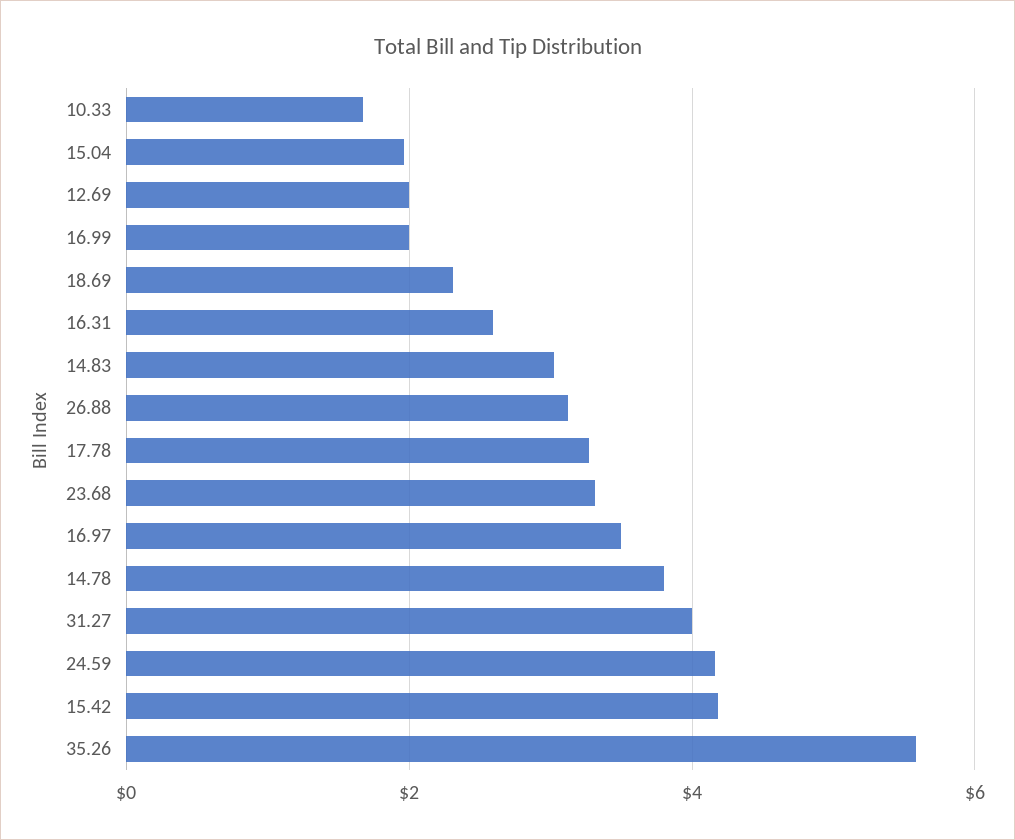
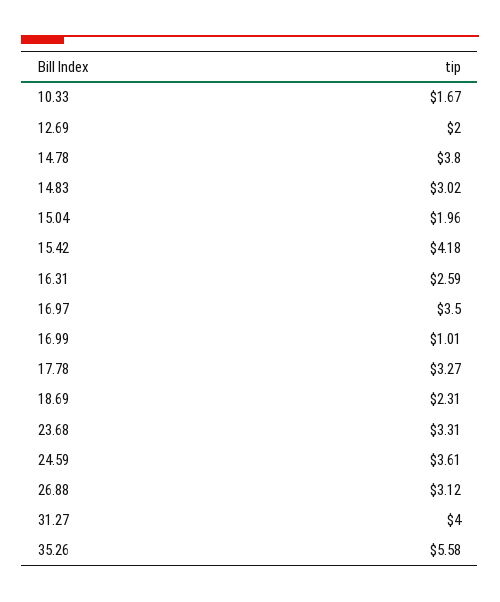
16.99: 2 -> 1.01
24.59: 4.2 -> 3.61

